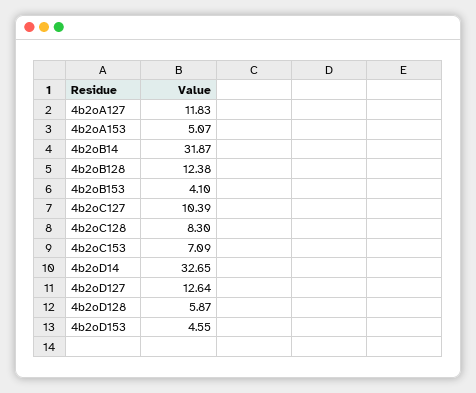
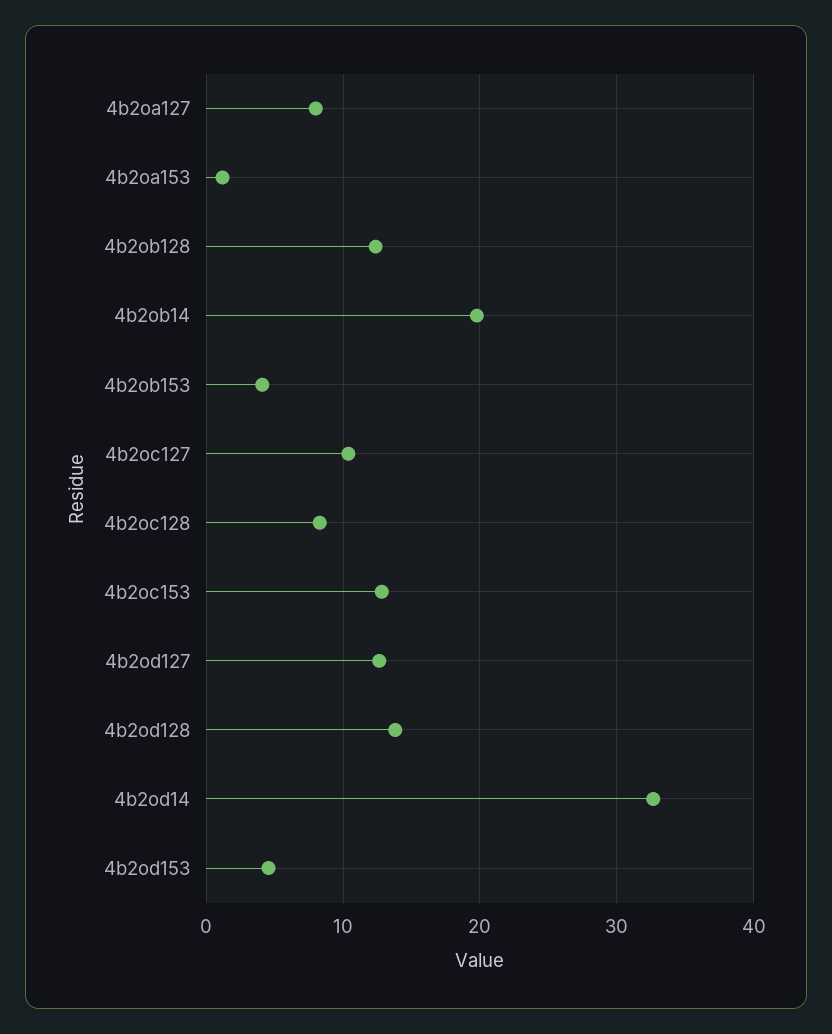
4b2oA127: 11.83 -> 8
4b2oA153: 5.07 -> 1
4b2oB14: 31.87 -> 20
4b2oC153: 7.09 -> 13
4b2oD128: 5.87 -> 14

